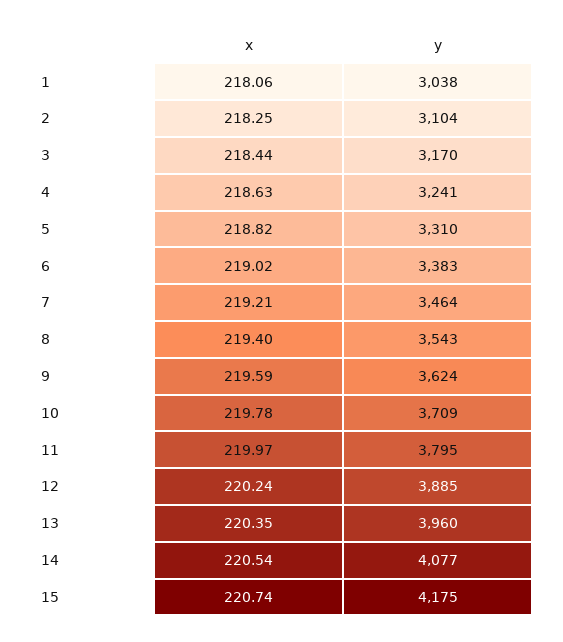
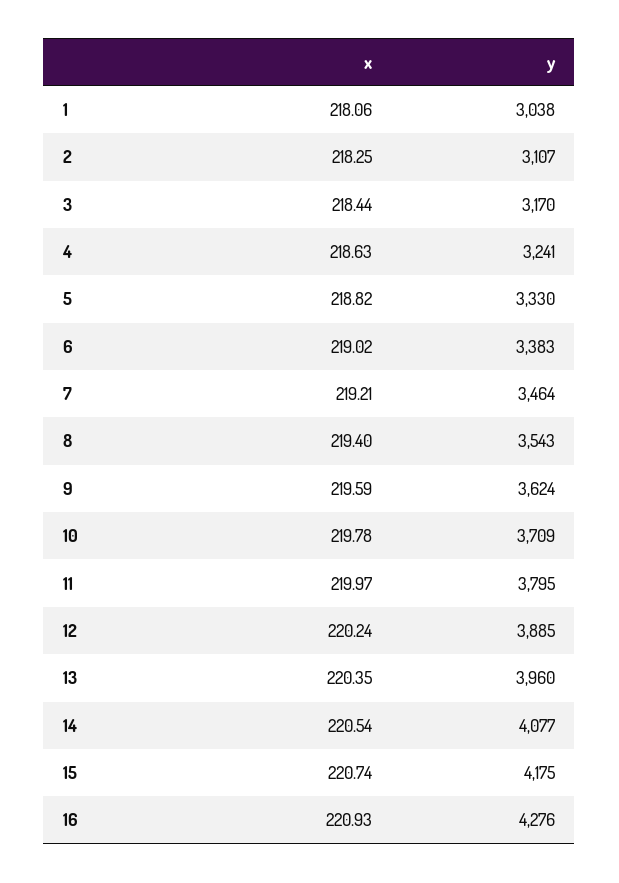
y, 2: 3104 -> 3107
y, 5: 3310 -> 3330
x, 16: none -> 220.93
y, 16: none -> 4276

